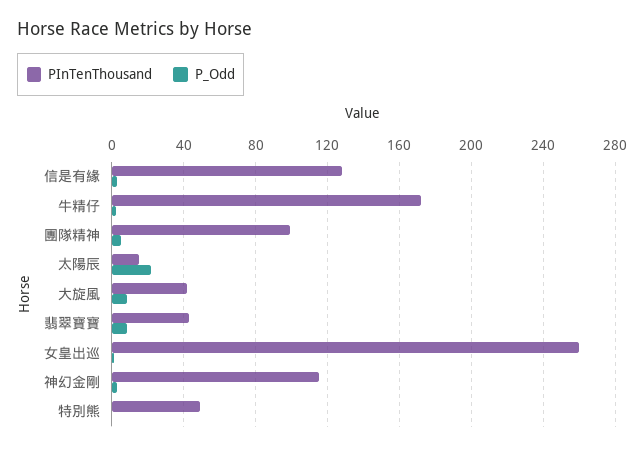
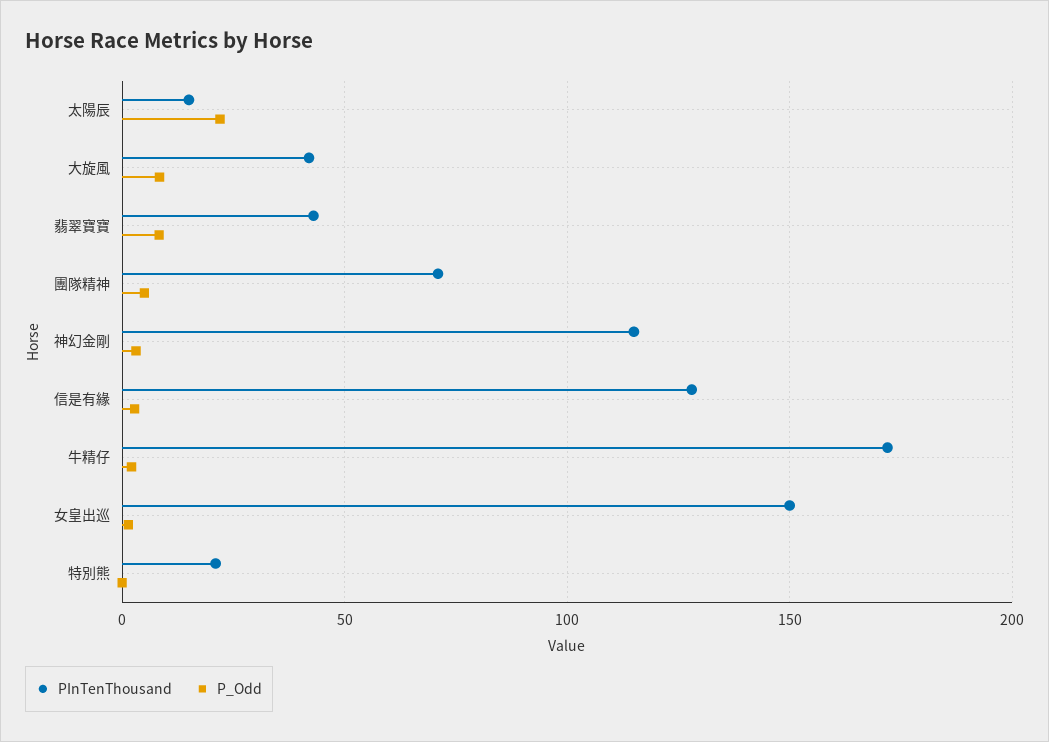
PInTenThousand, 團隊精神: 100 -> 70
PInTenThousand, 女皇出巡: 260 -> 150
PInTenThousand, 特別熊: 50 -> 20

